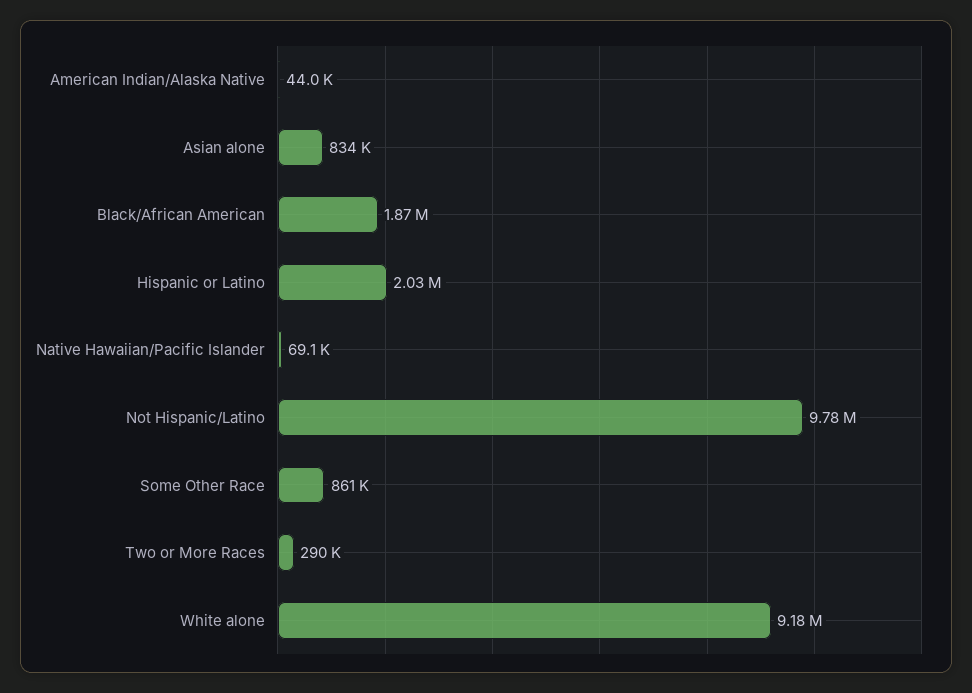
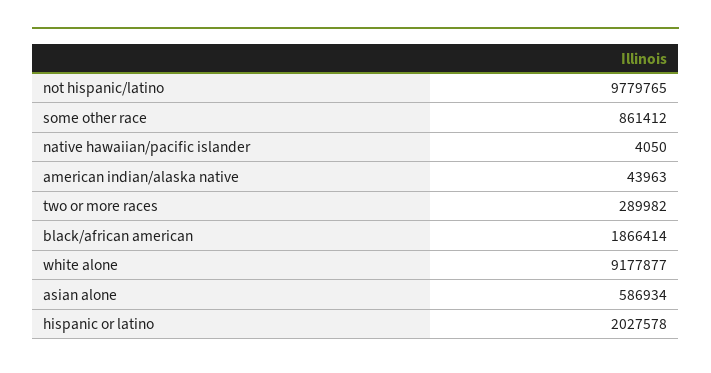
Asian alone: 834000 -> 586934
Native Hawaiian/Pacific Islander: 69100 -> 4050

